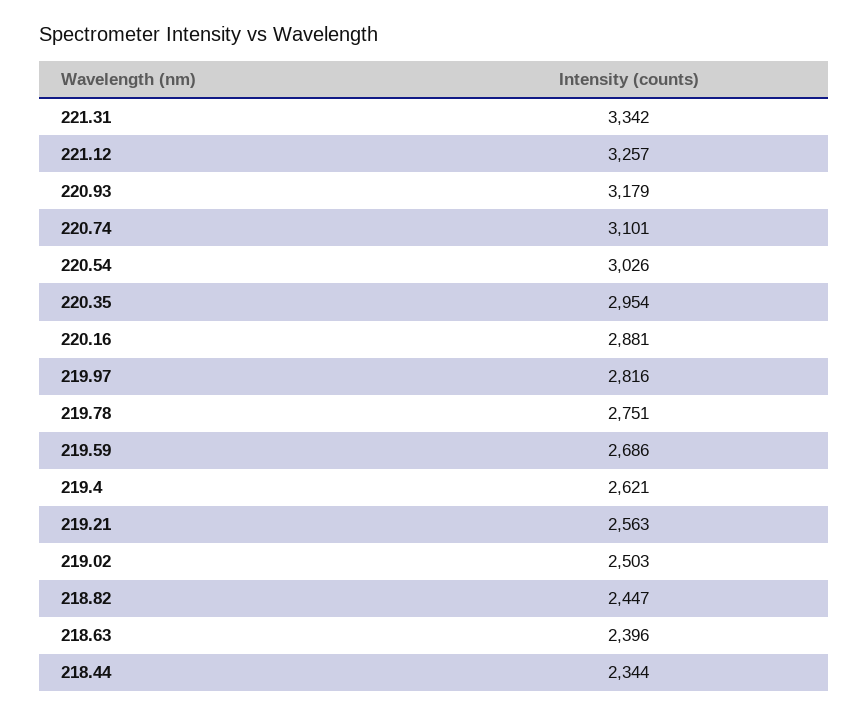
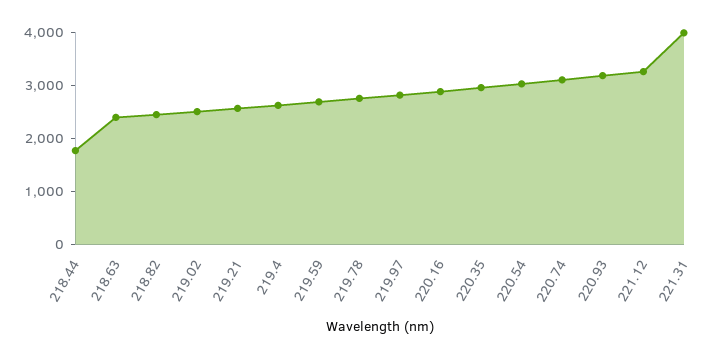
221.31: 3342 -> 4000
218.44: 2344 -> 1800

